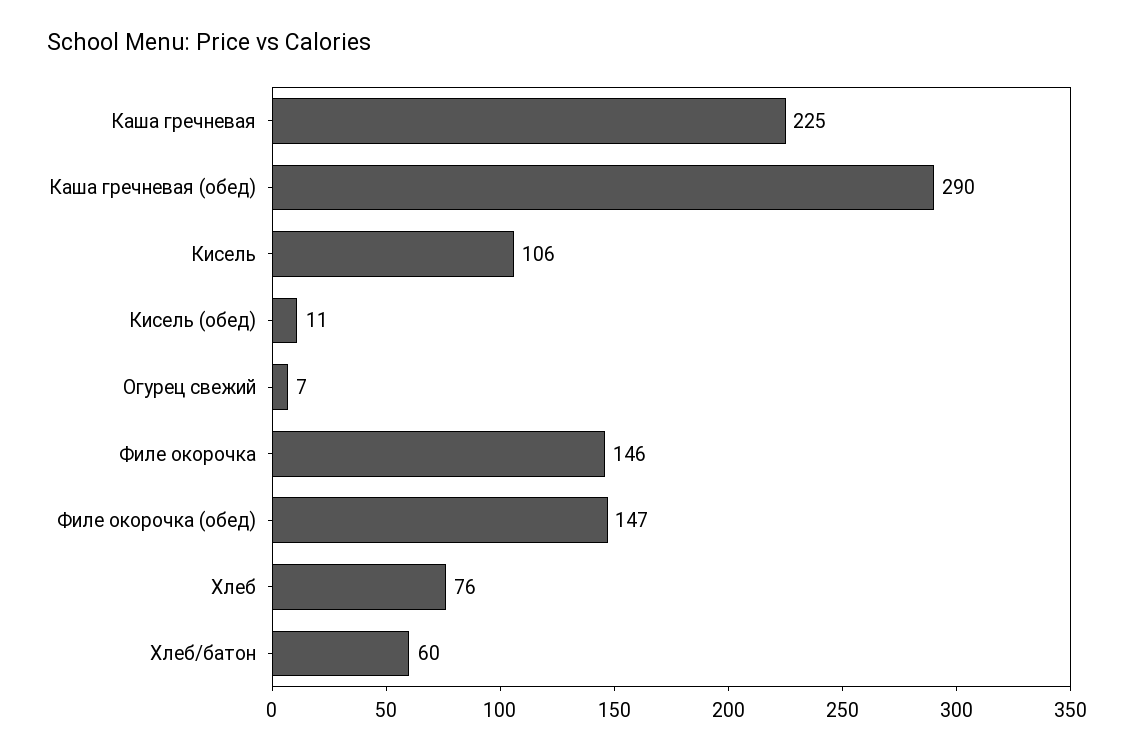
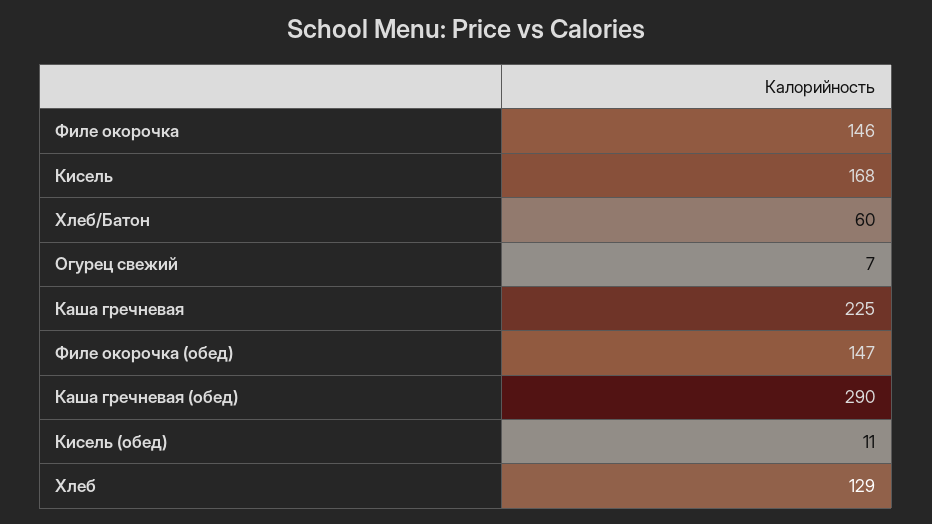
Кисель: 106 -> 168
Хлеб: 76 -> 129

